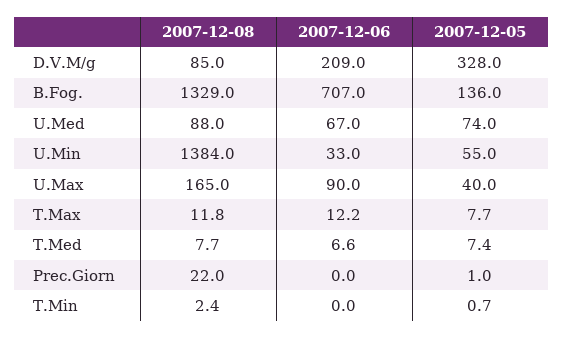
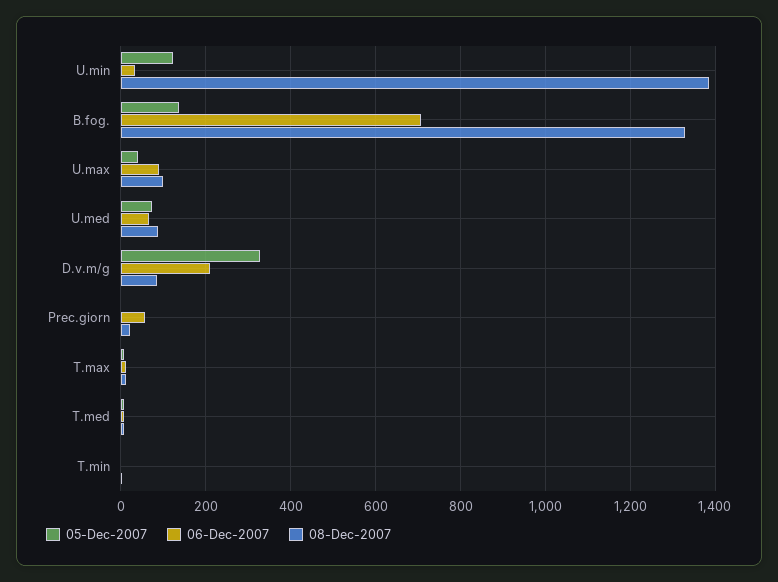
2007-12-05, U.Min: 55 -> 120
2007-12-08, U.Max: 165 -> 100
2007-12-06, Prec.Giorn: 0 -> 60

